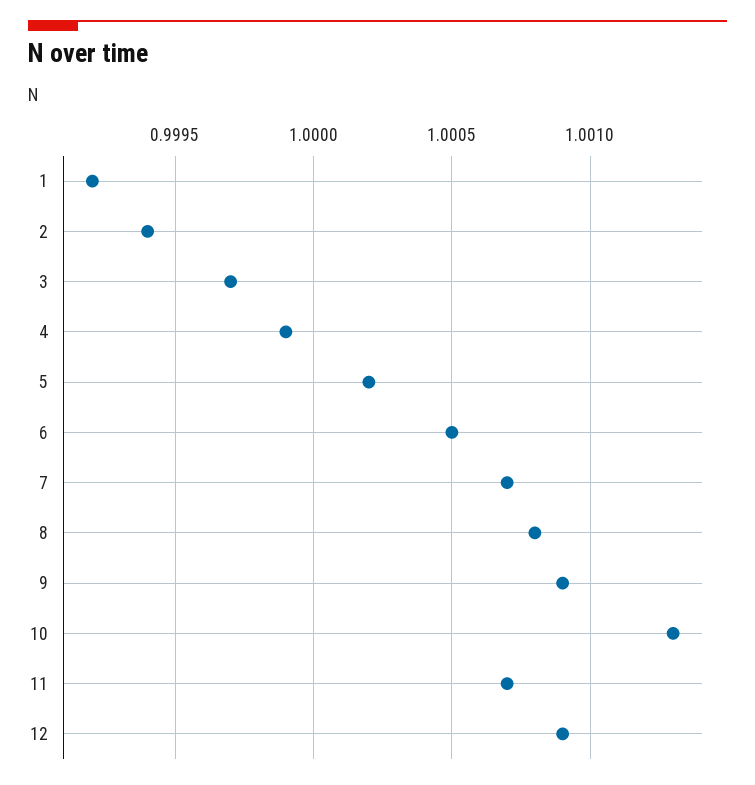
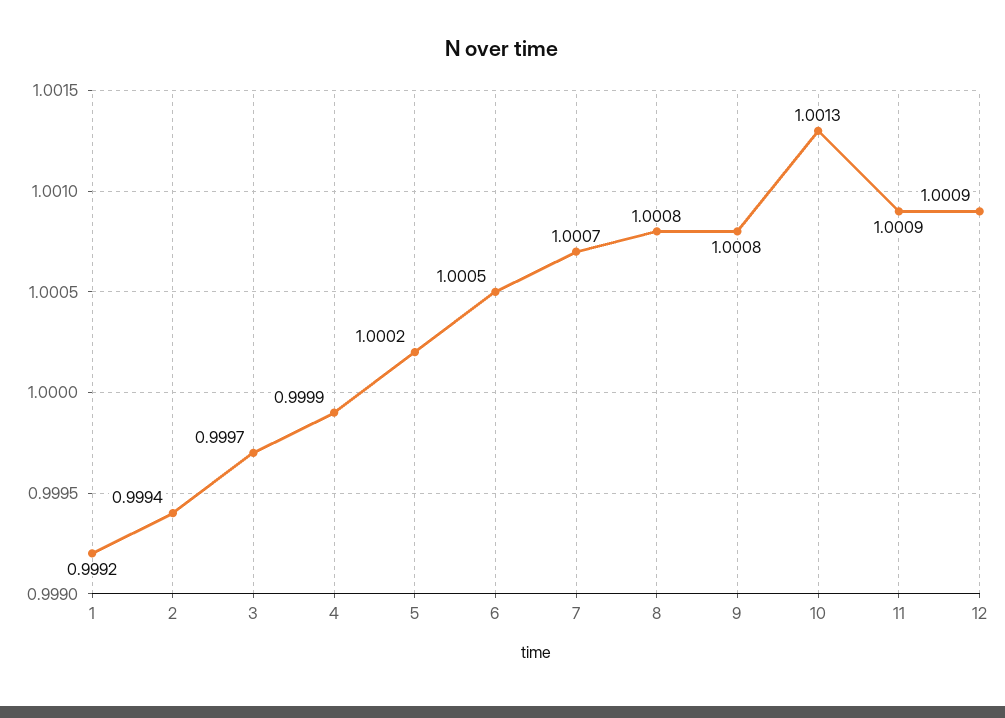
9: 1.0009 -> 1.0008
11: 1.0007 -> 1.0009

